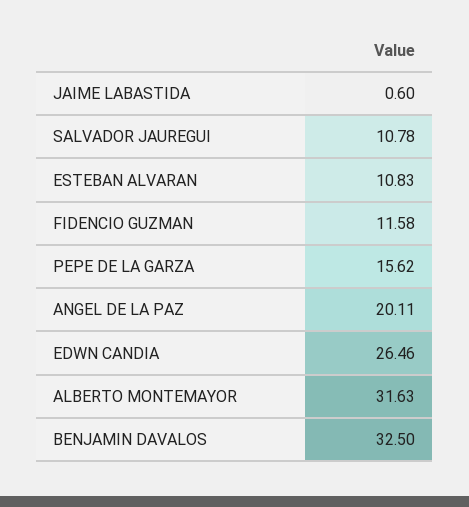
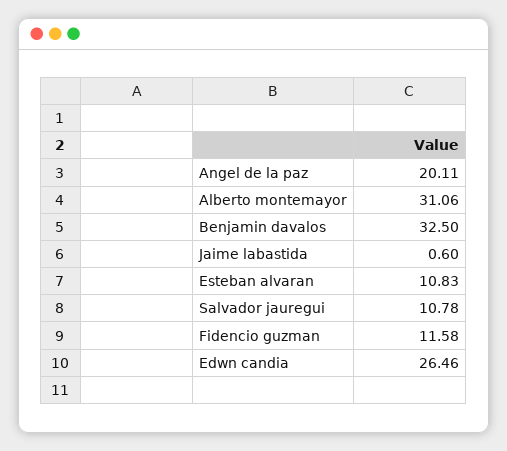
PEPE DE LA GARZA: 15.62 -> none
ALBERTO MONTEMAYOR: 31.63 -> 31.06

